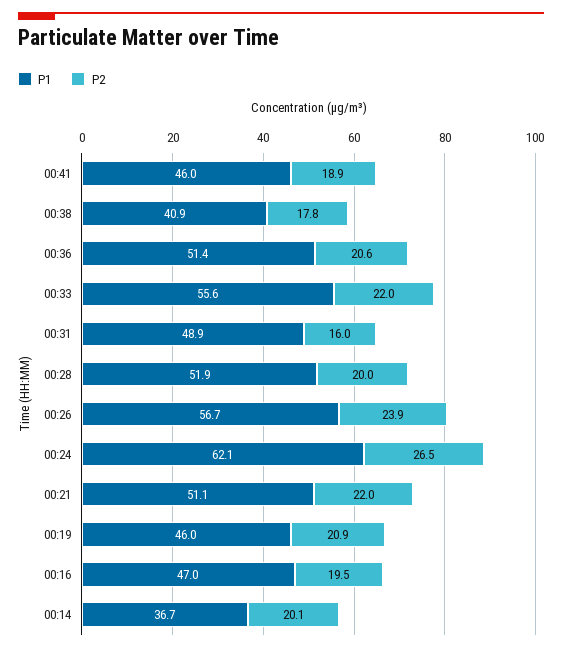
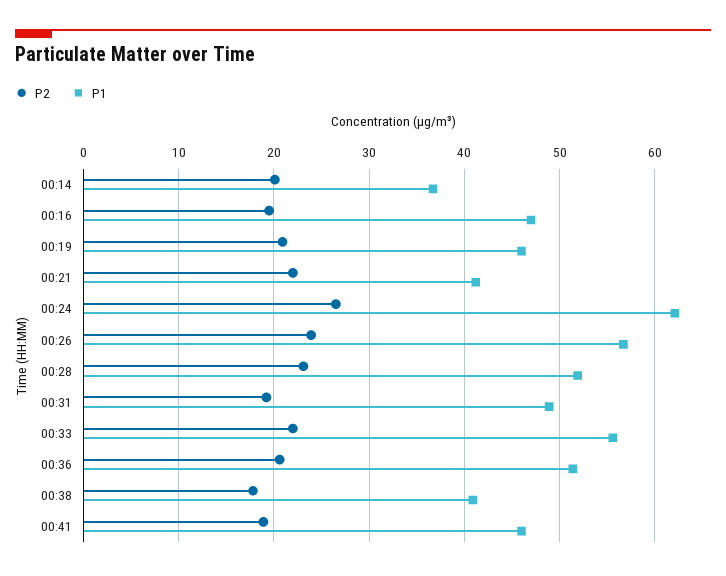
P2, 00:31: 16 -> 19
P2, 00:28: 20 -> 23
P1, 00:21: 51.1 -> 41

